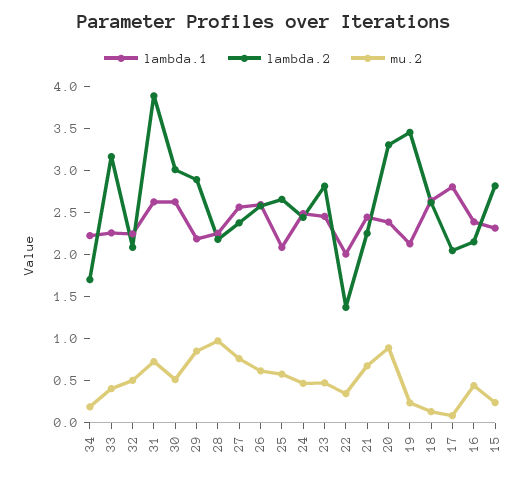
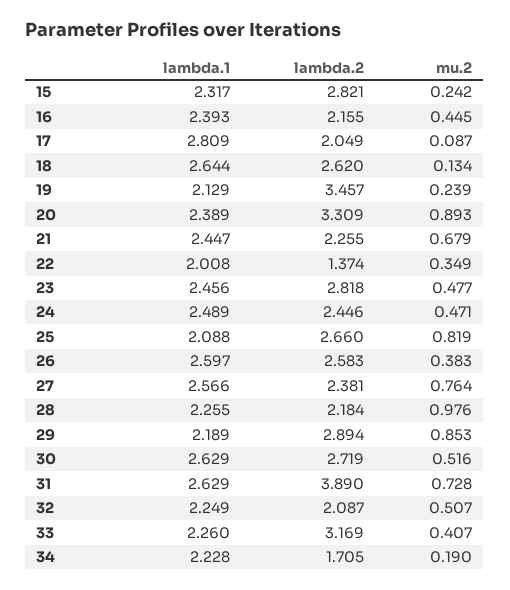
lambda.2, 30: 3 -> 2.719
mu.2, 26: 0.6 -> 0.383
mu.2, 25: 0.6 -> 0.819

